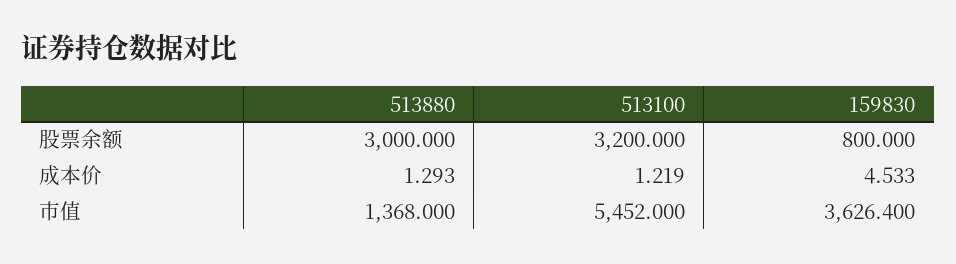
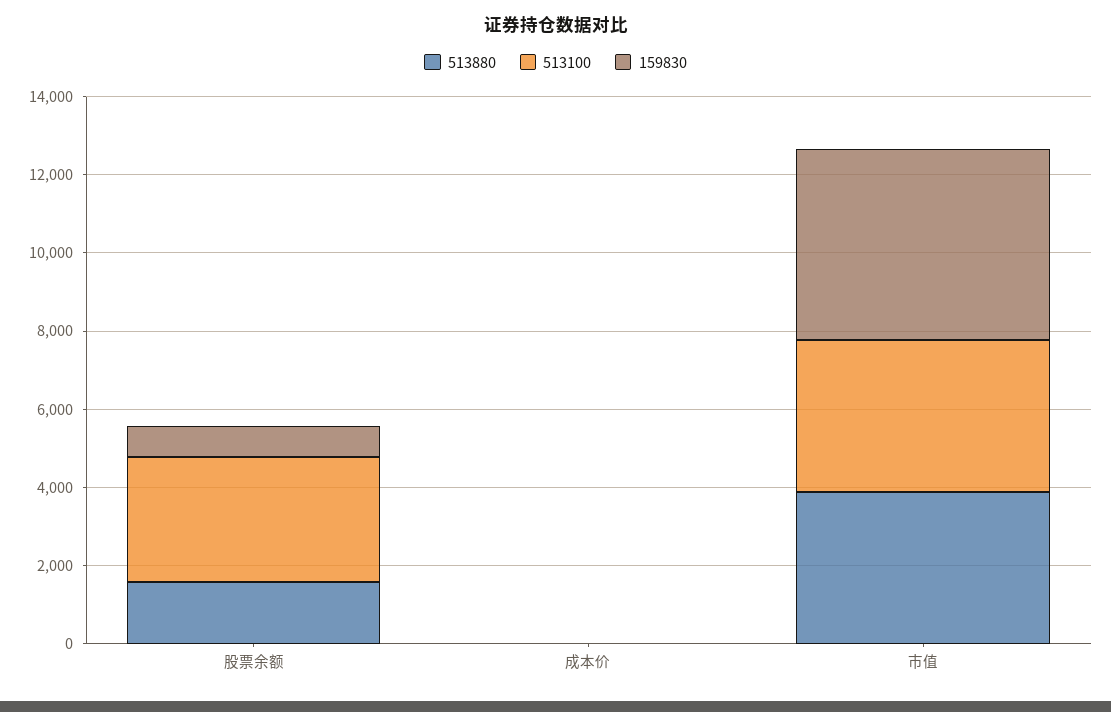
513880, 股票余额: 3000 -> 1500
513880, 市值: 1368 -> 4000
513100, 市值: 5452 -> 4000
159830, 市值: 3626.4 -> 5000

